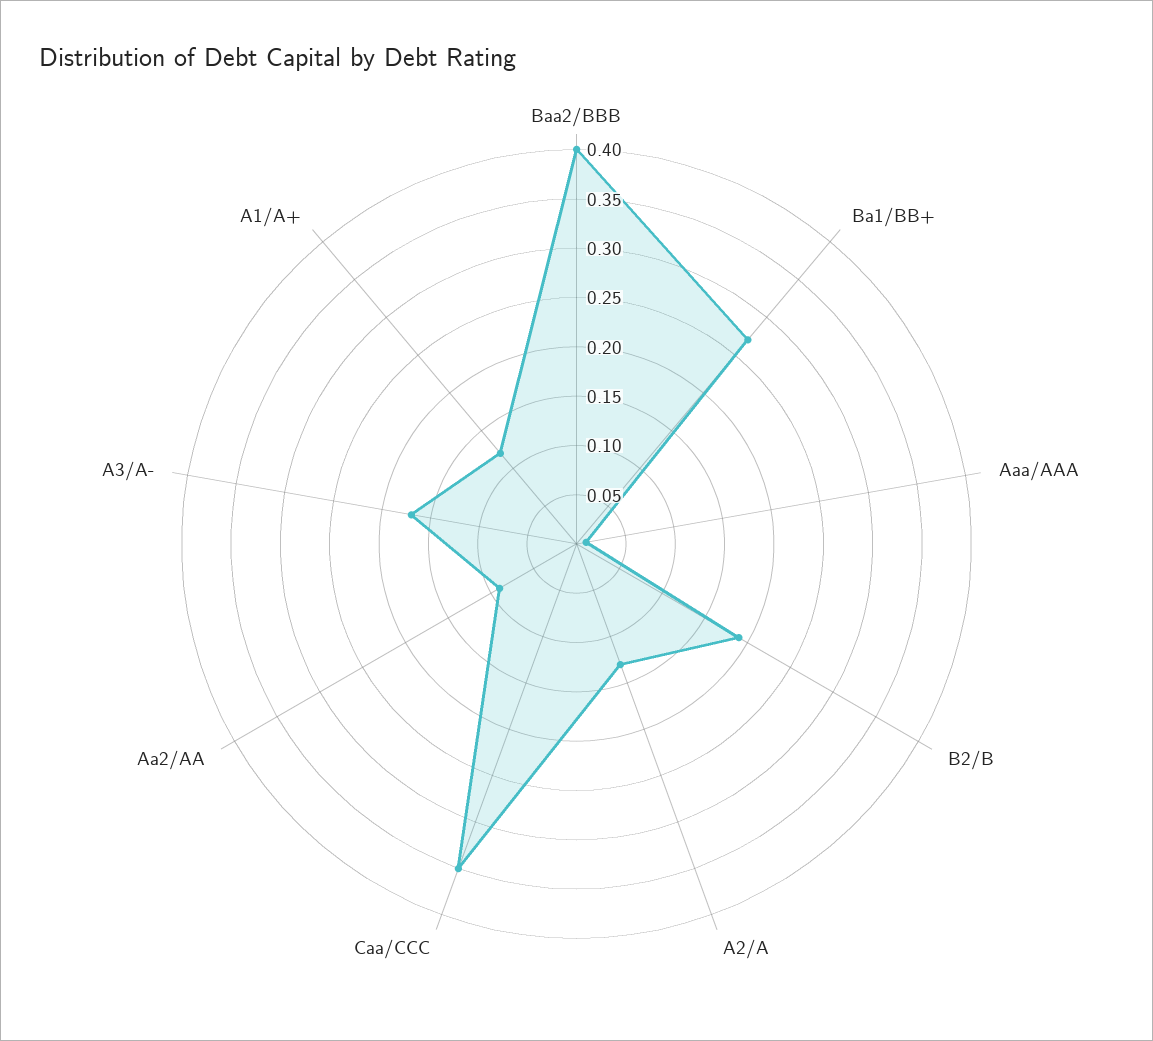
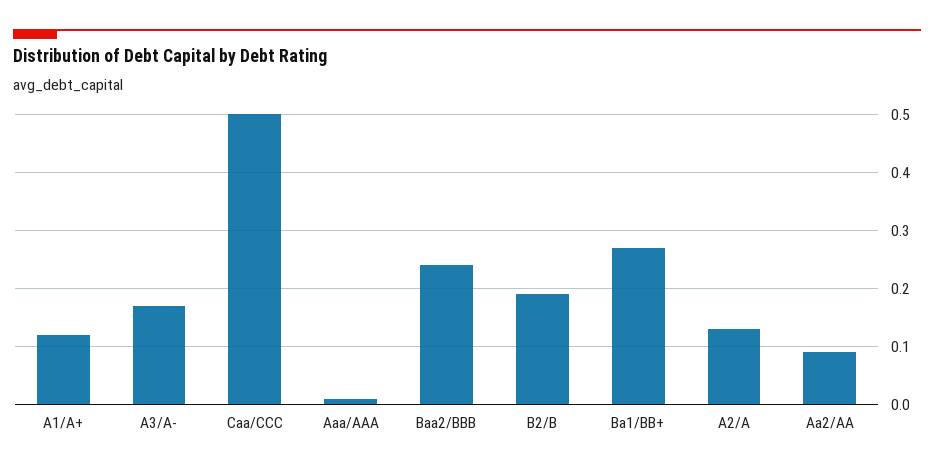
Baa2/BBB: 0.4 -> 0.25
Caa/CCC: 0.35 -> 0.5

